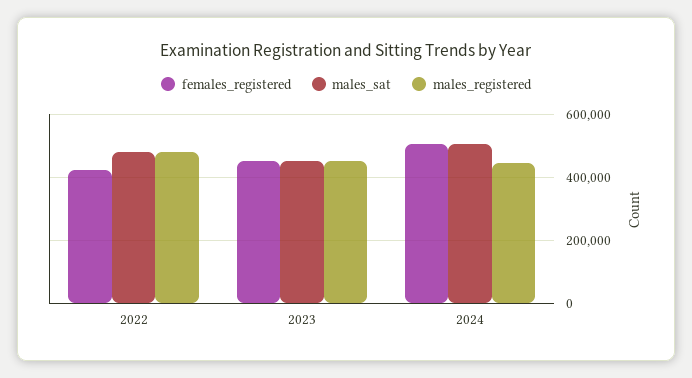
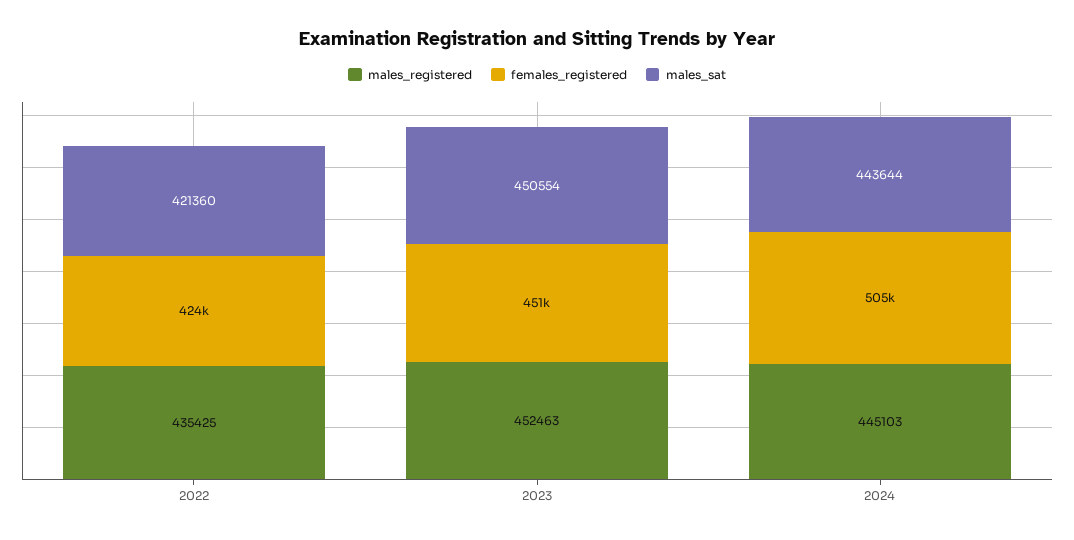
males_sat, 2022: 480000 -> 421360
males_registered, 2022: 480000 -> 435425
males_sat, 2024: 500000 -> 443644

